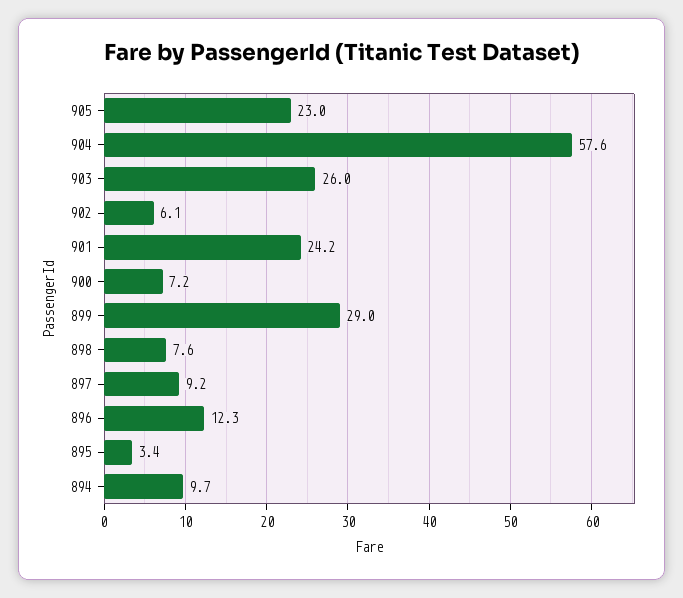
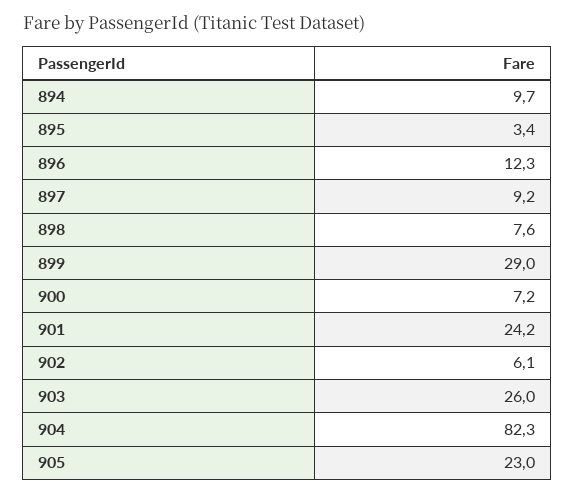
904: 57.6 -> 82.3

